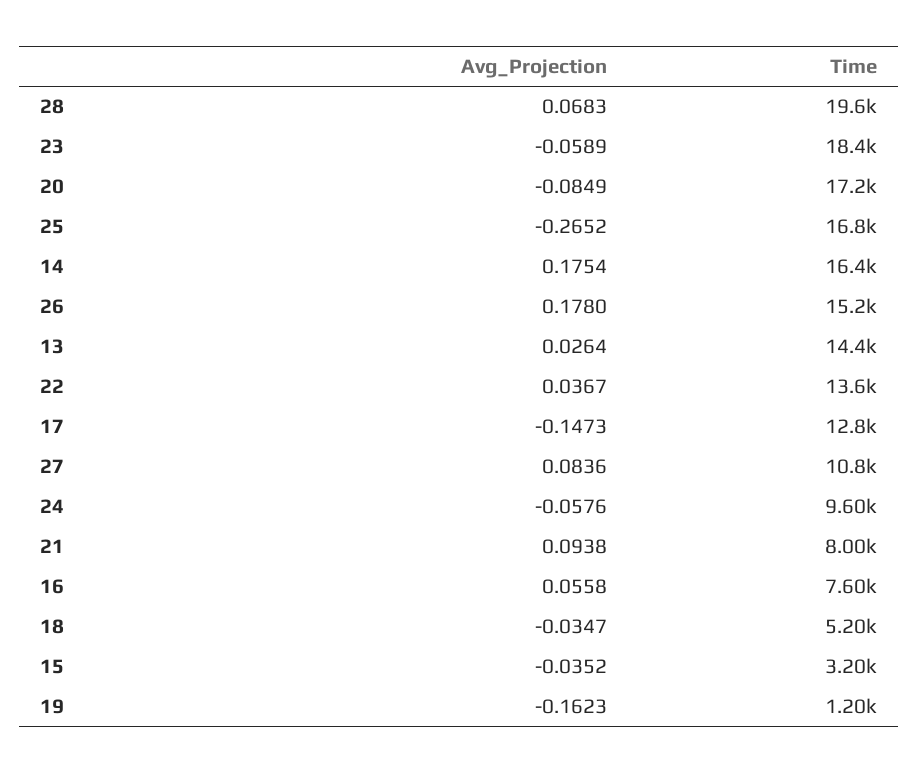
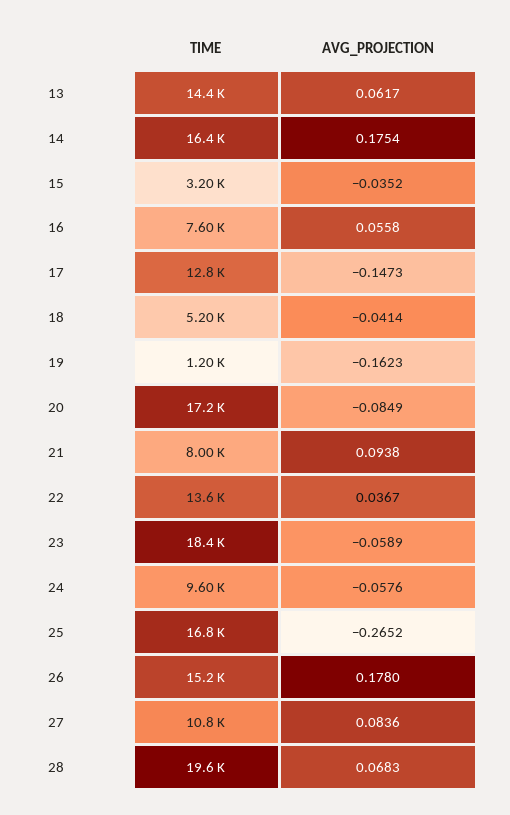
Avg_Projection, 13: 0.0264 -> 0.0617
Avg_Projection, 18: -0.0347 -> -0.0414

